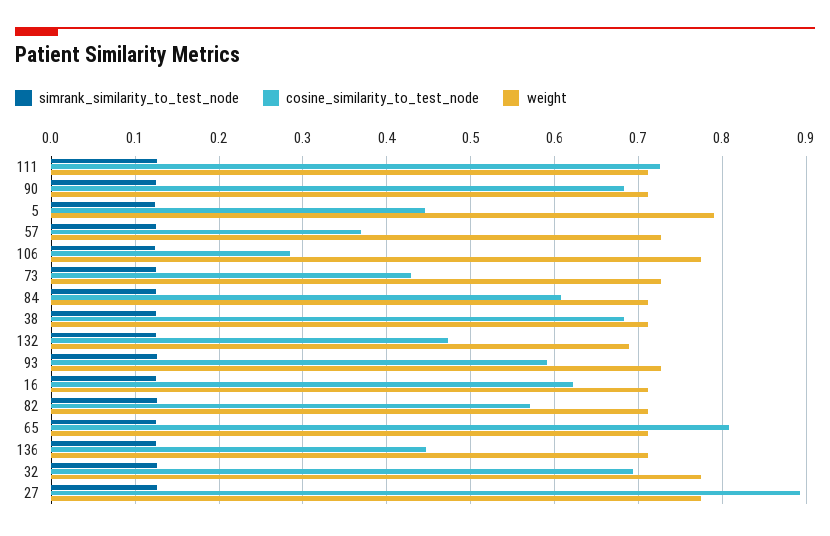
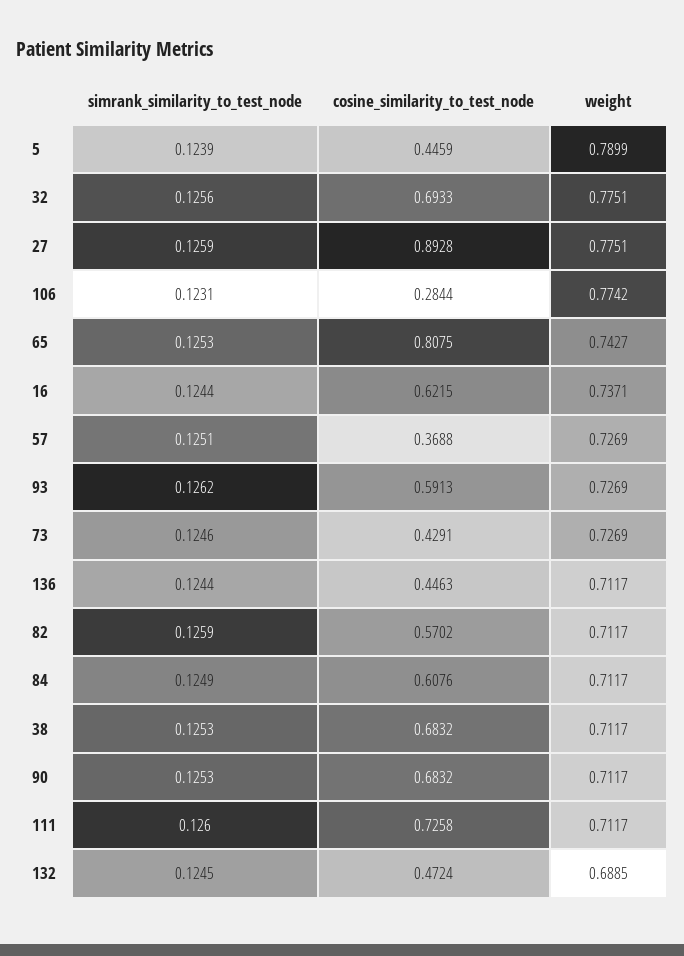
weight, 16: 0.71 -> 0.7371
weight, 65: 0.71 -> 0.7427

